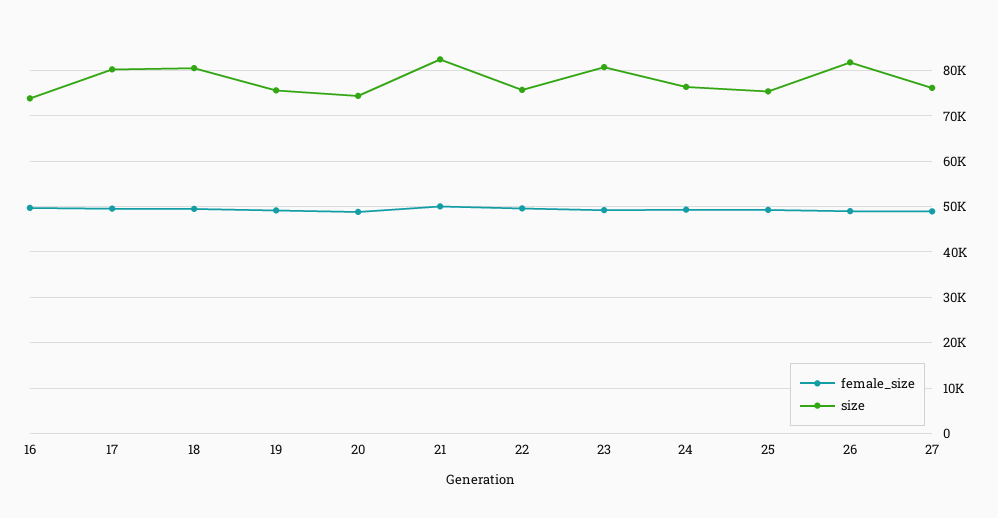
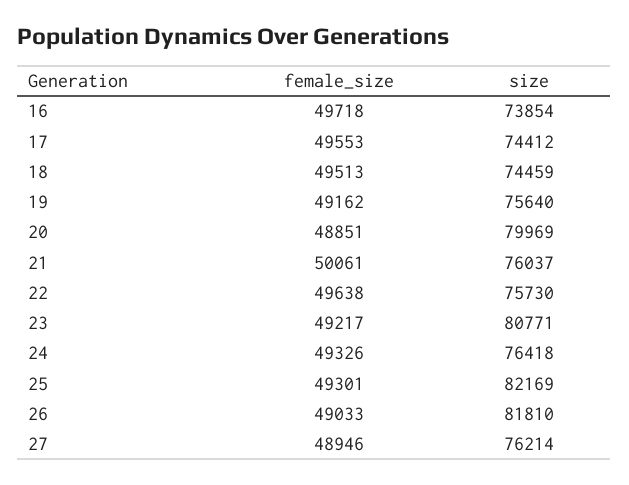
size, 17: 80000 -> 74412
size, 18: 80000 -> 74459
size, 20: 74000 -> 79969
size, 21: 82000 -> 76037
size, 25: 76000 -> 82169

